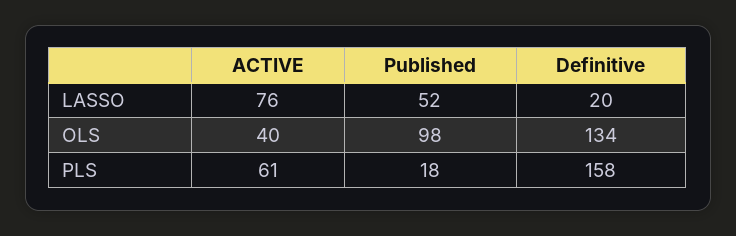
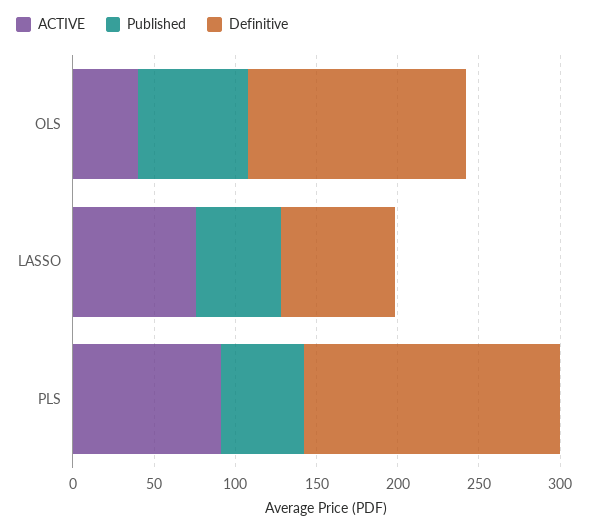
Definitive, LASSO: 20 -> 70
Published, OLS: 98 -> 70
ACTIVE, PLS: 61 -> 90
Published, PLS: 18 -> 50

